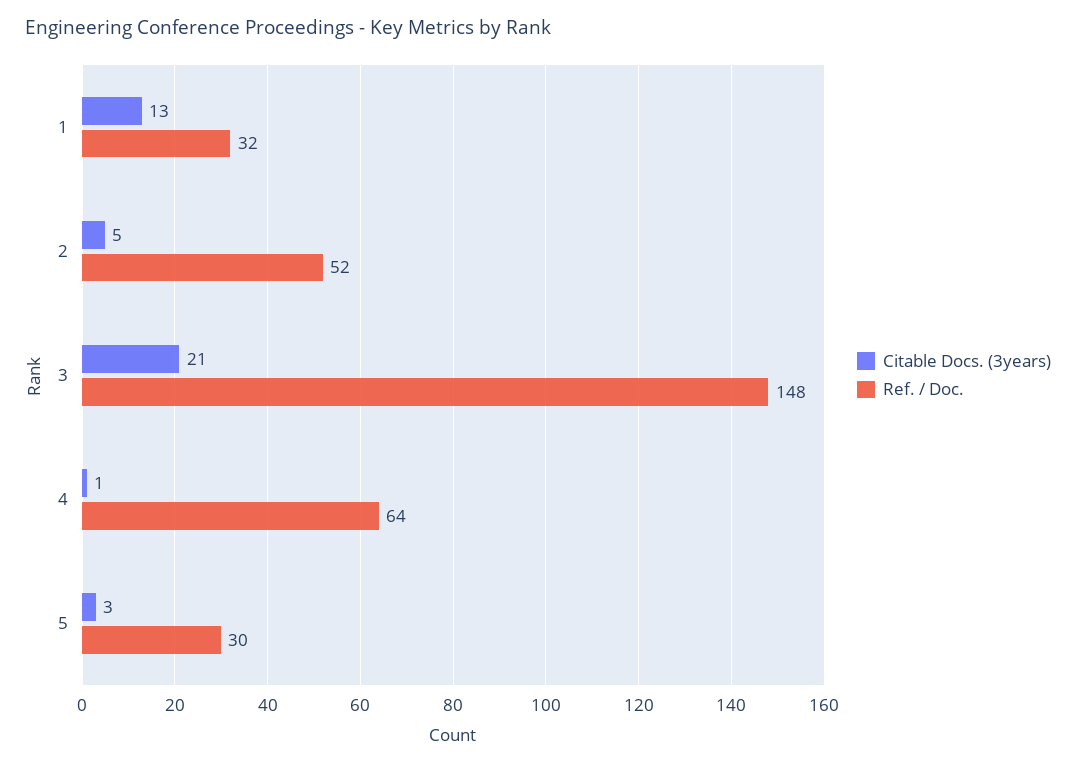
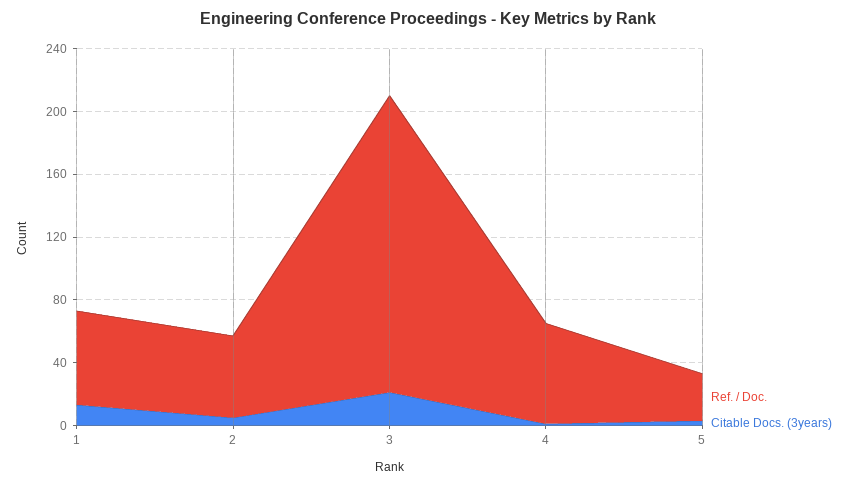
Ref. / Doc., 1: 32 -> 60
Ref. / Doc., 3: 148 -> 190

